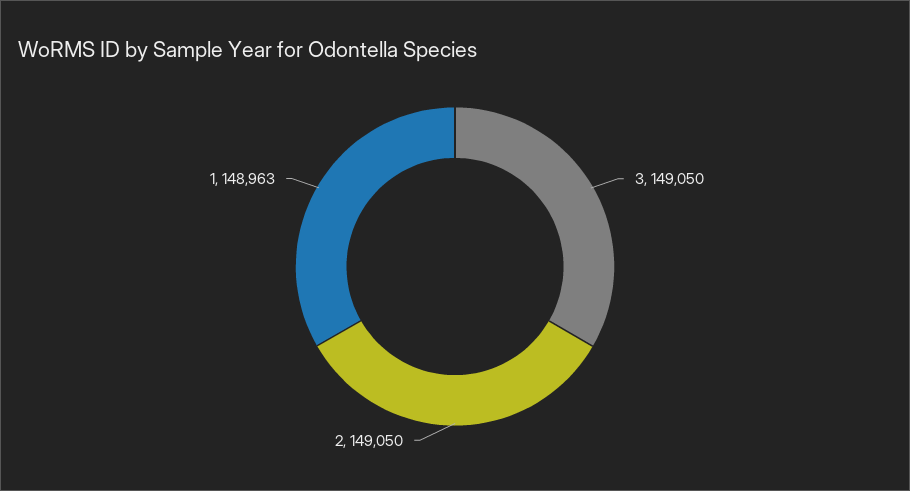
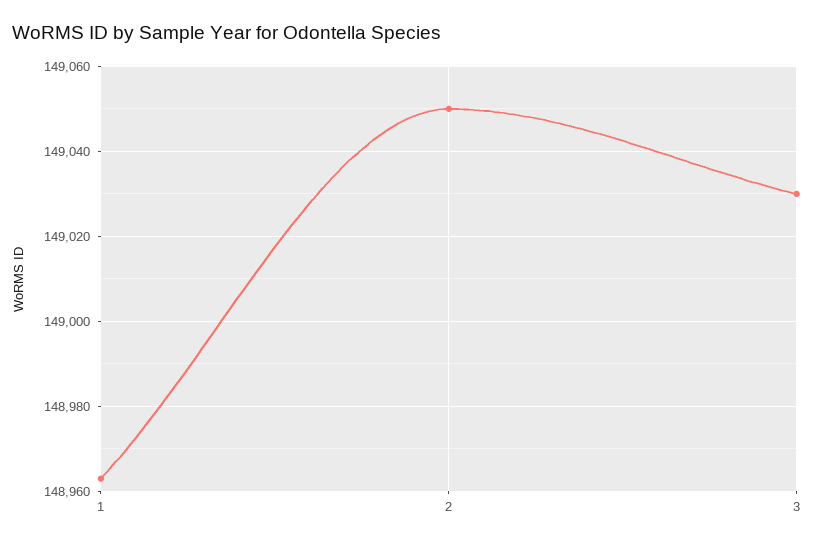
3: 149050 -> 149030

